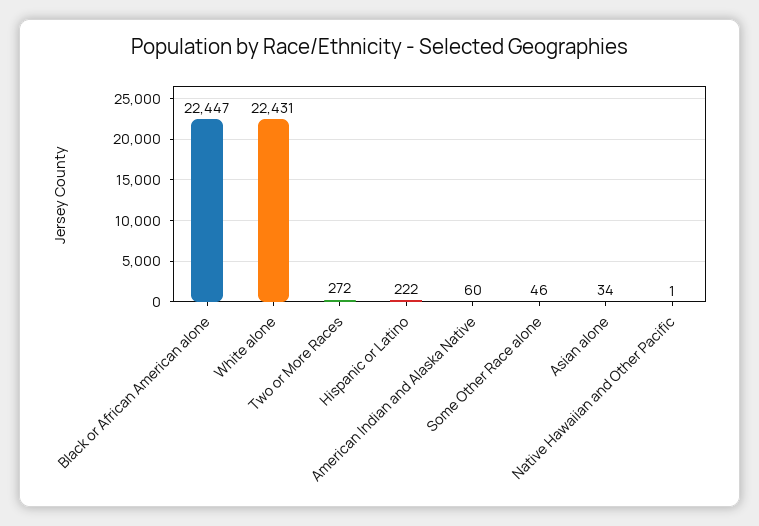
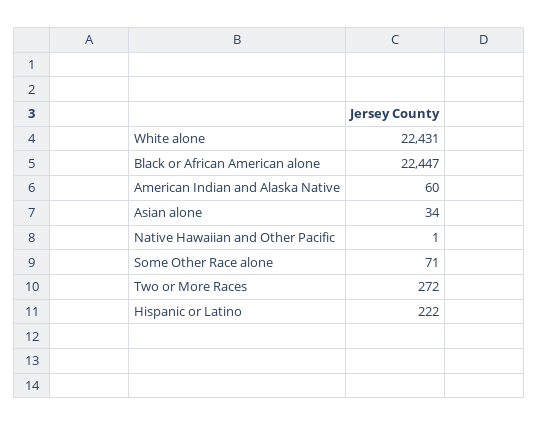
Some Other Race alone: 46 -> 71

